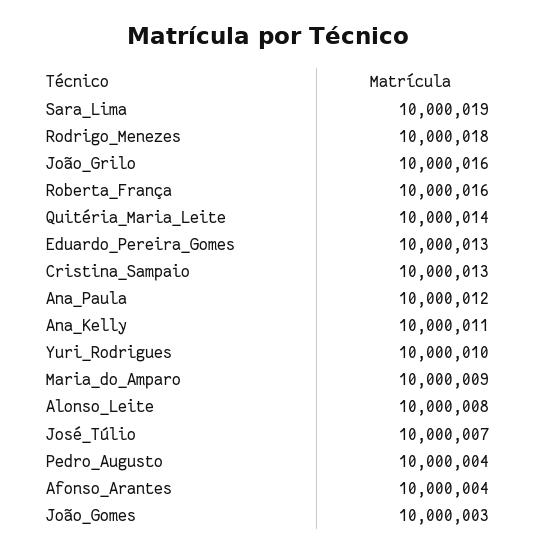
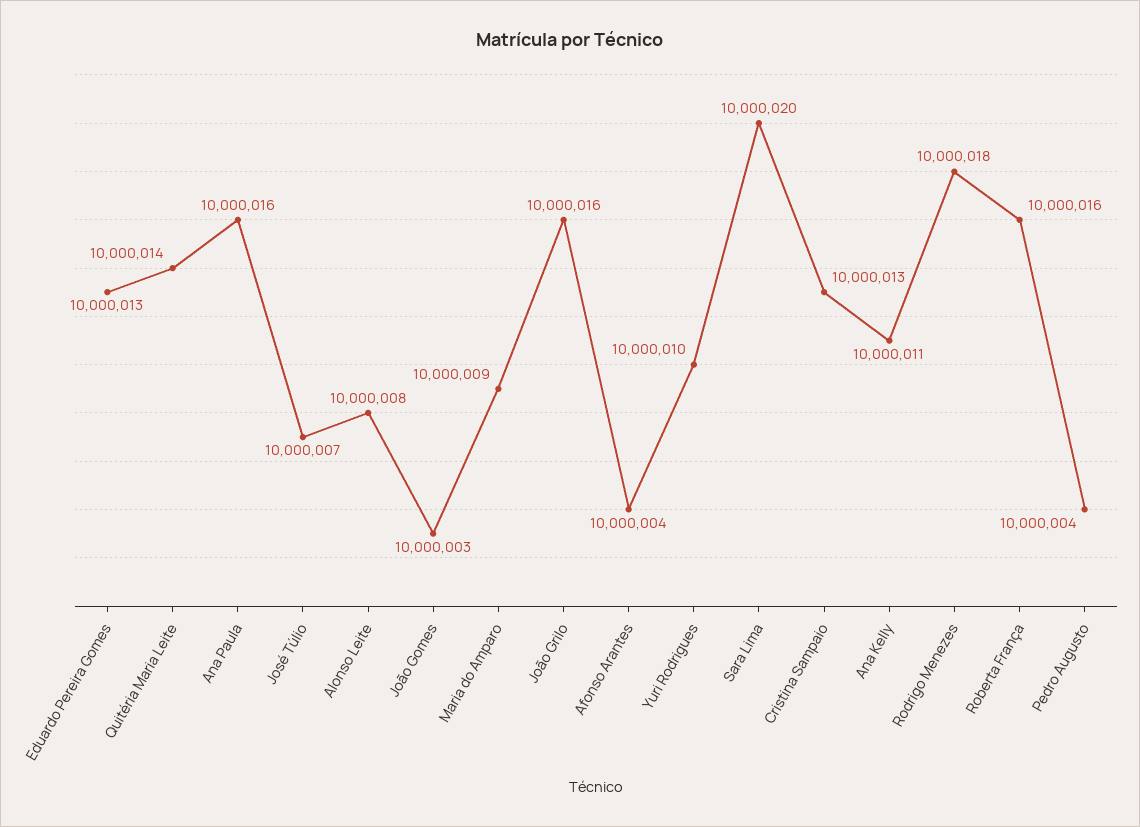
Sara_Lima: 10000019 -> 10000020
Ana_Paula: 10000012 -> 10000016

